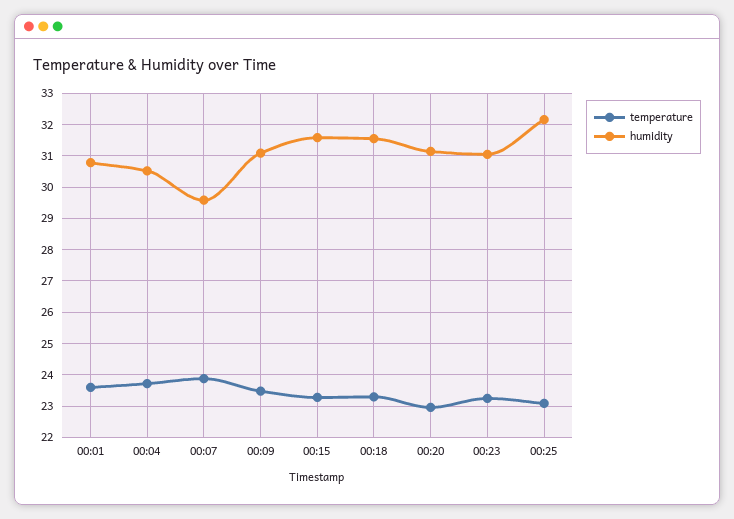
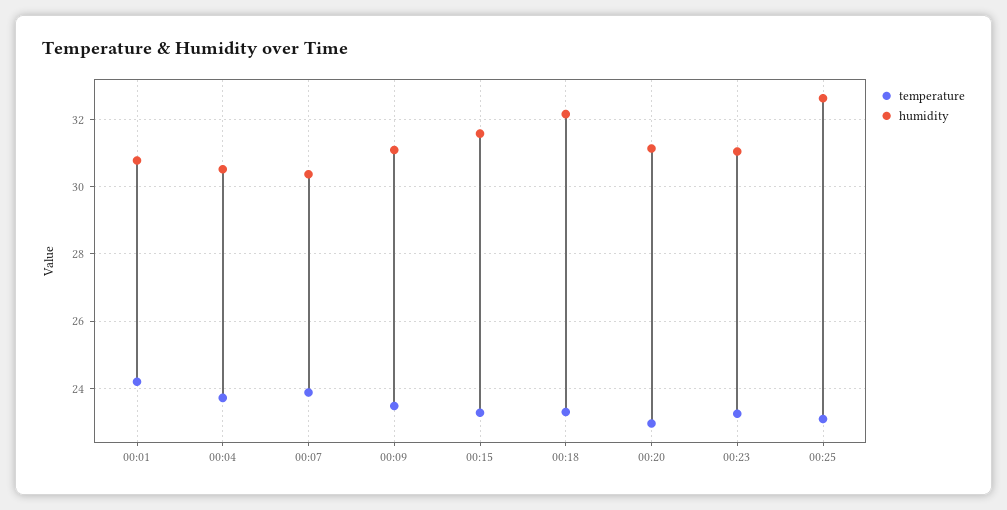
temperature, 00:01: 23.6 -> 24.2
humidity, 00:07: 29.6 -> 30.4
humidity, 00:18: 31.6 -> 32.2
humidity, 00:25: 32.2 -> 32.6

